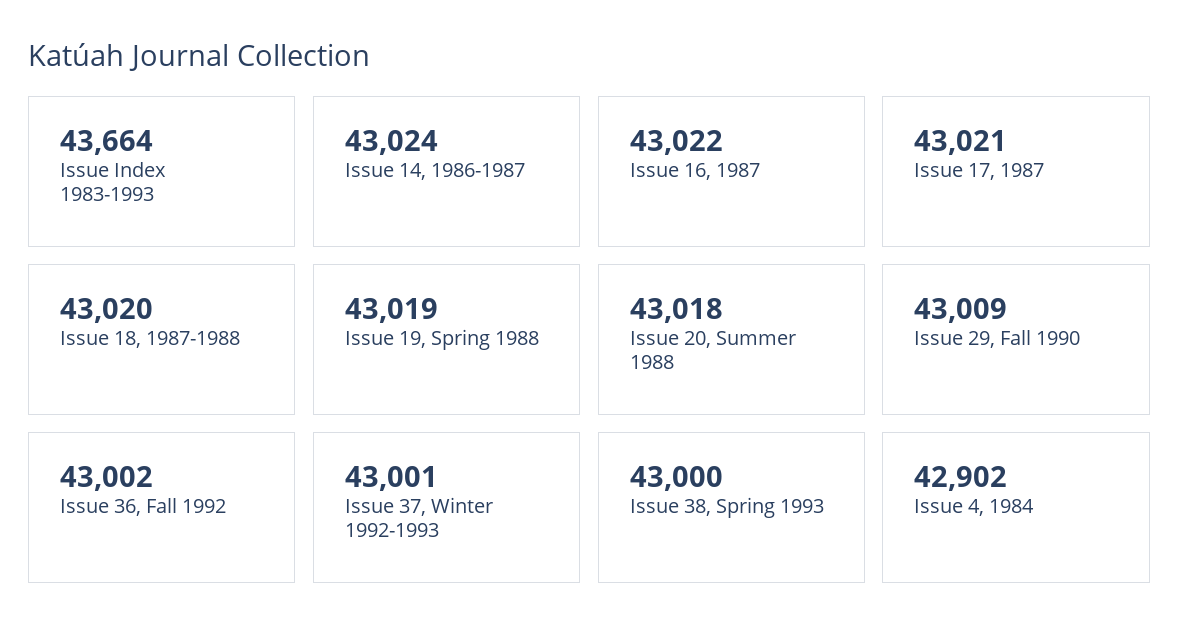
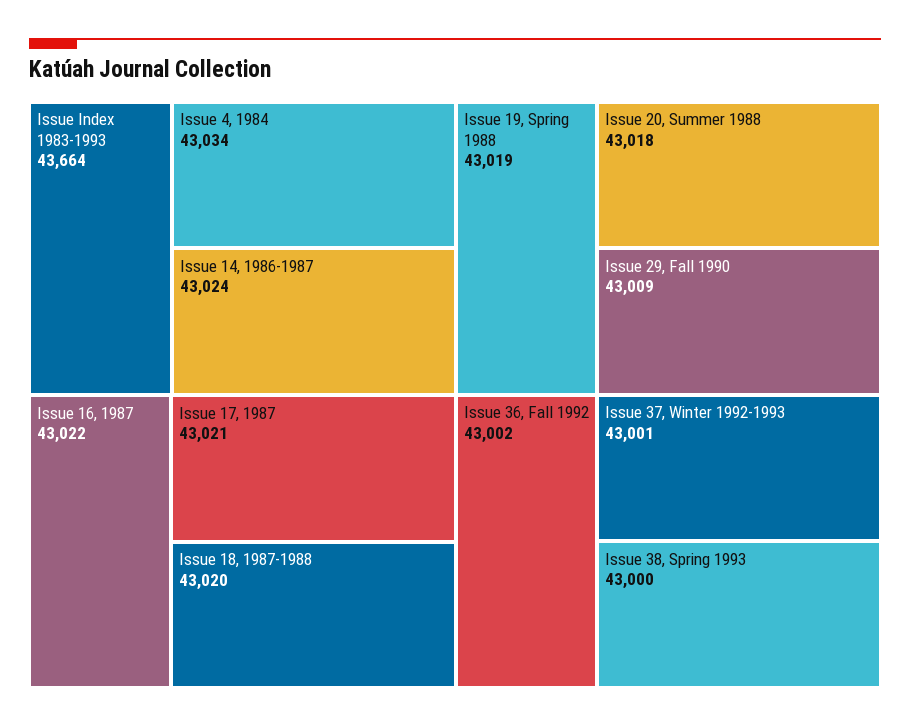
Issue 4, 1984: 42902 -> 43034

